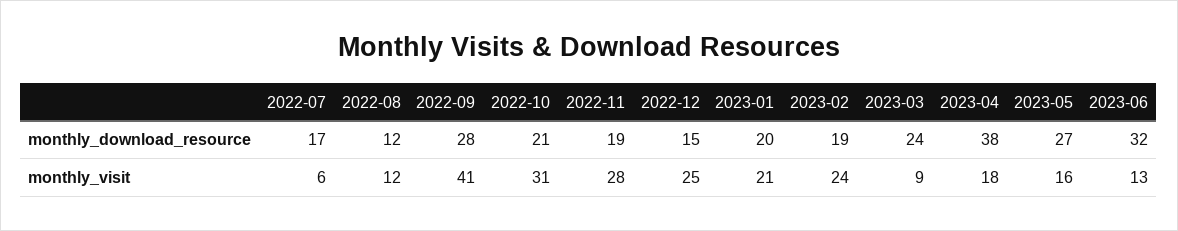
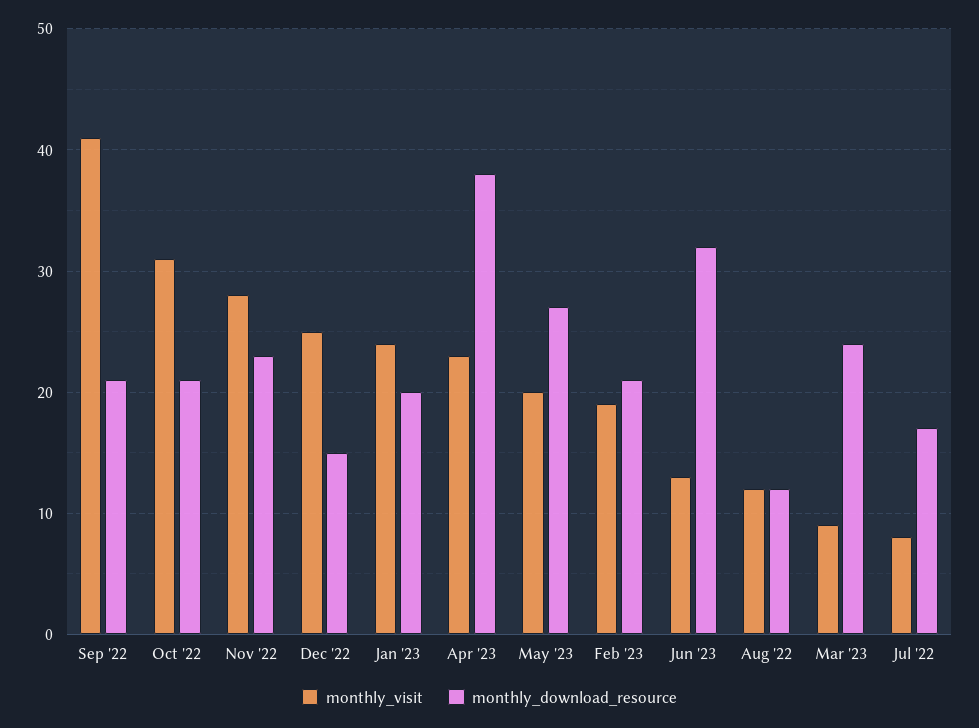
monthly_download_resource, 2022-09: 28 -> 21
monthly_download_resource, 2022-11: 19 -> 23
monthly_download_resource, 2023-02: 19 -> 21
monthly_visit, 2022-07: 6 -> 8
monthly_visit, 2023-01: 21 -> 24
monthly_visit, 2023-02: 24 -> 19
monthly_visit, 2023-04: 18 -> 23
monthly_visit, 2023-05: 16 -> 20

